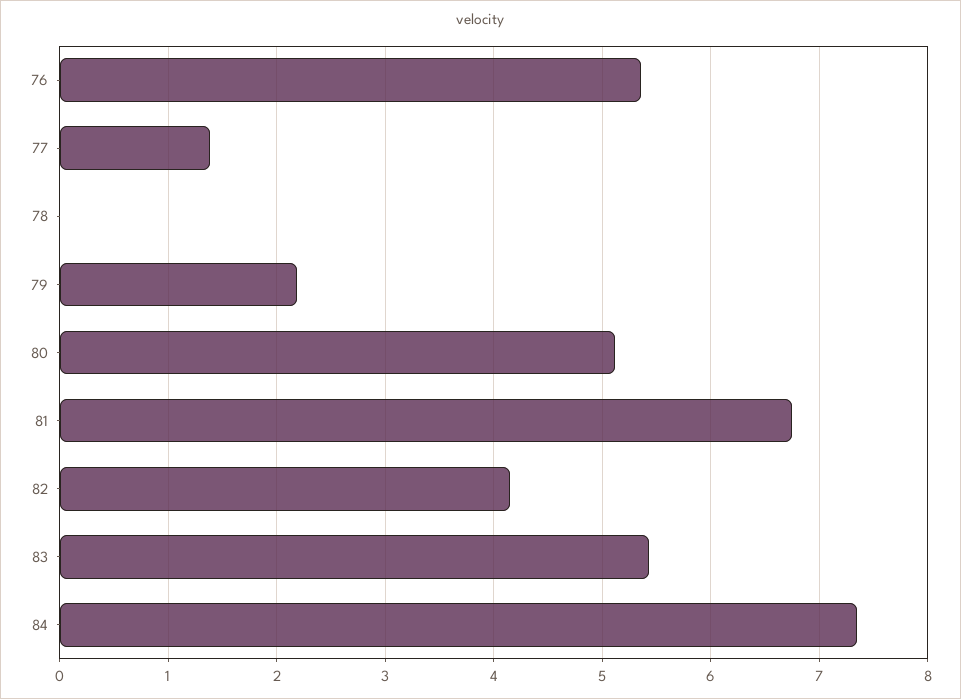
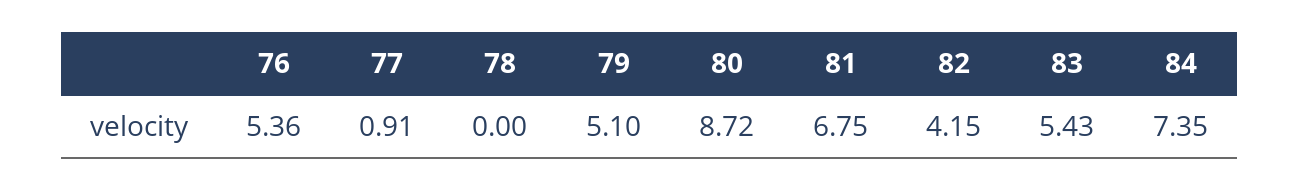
77: 1.4 -> 0.91
79: 2.2 -> 5.1
80: 5.1 -> 8.72

